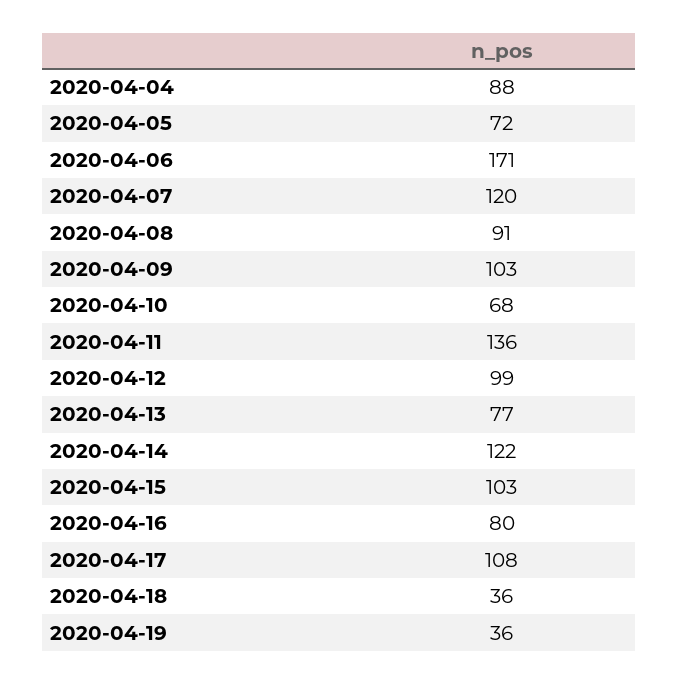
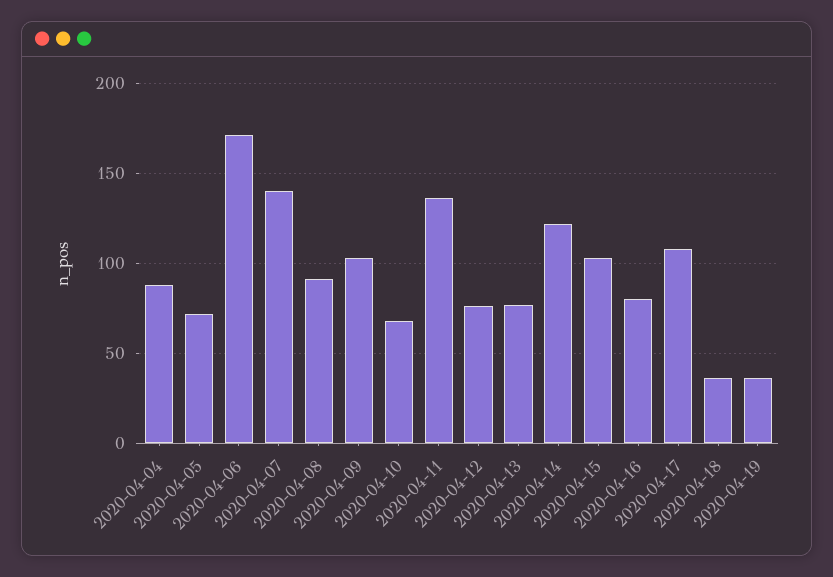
2020-04-07: 120 -> 140
2020-04-12: 99 -> 75

